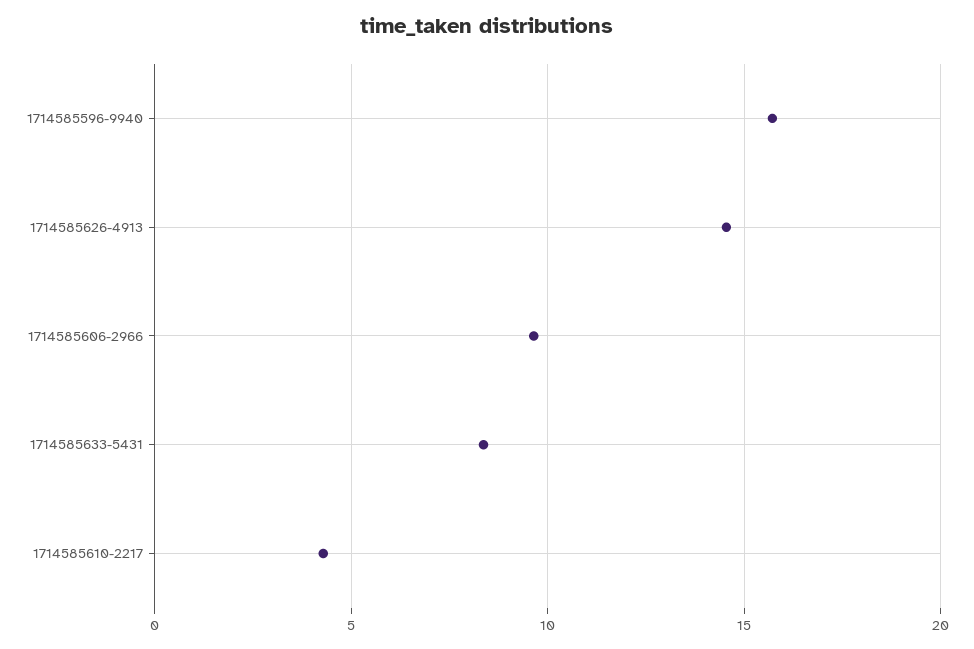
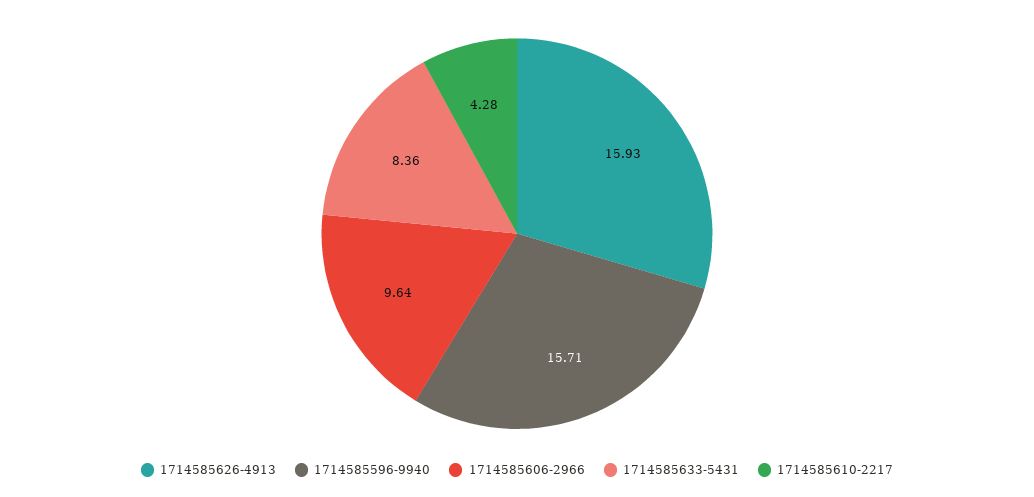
1714585626-4913: 14.5 -> 15.93

